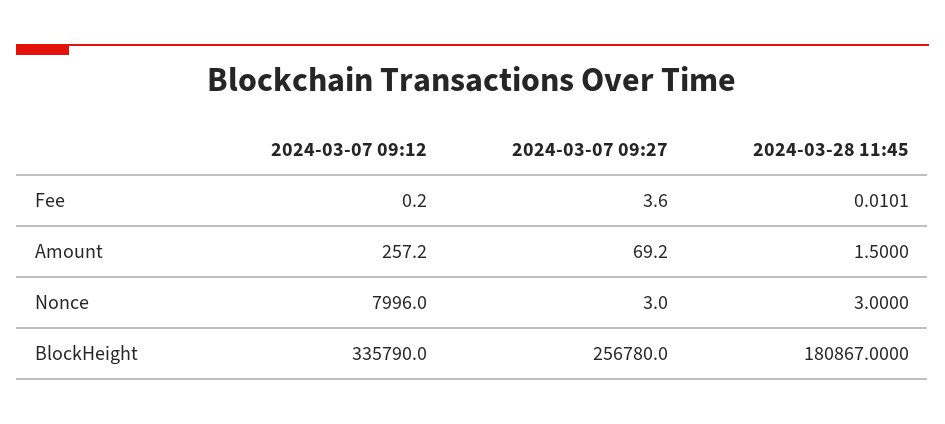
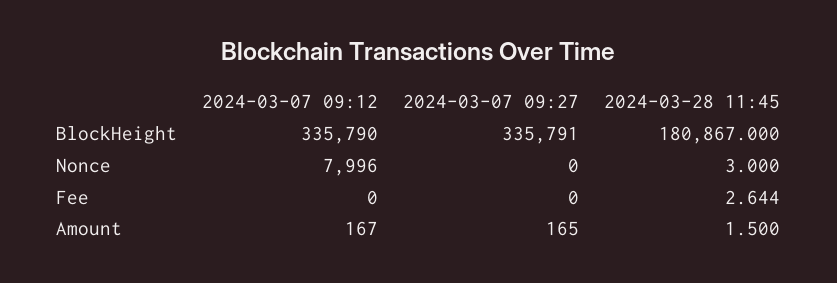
2024-03-07 09:27, Fee: 3.6 -> 0
2024-03-28 11:45, Fee: 0.0101 -> 2.644
2024-03-07 09:12, Amount: 257.2 -> 167
2024-03-07 09:27, Amount: 69.2 -> 165
2024-03-07 09:27, Nonce: 3 -> 0
2024-03-07 09:27, BlockHeight: 256780 -> 335791

